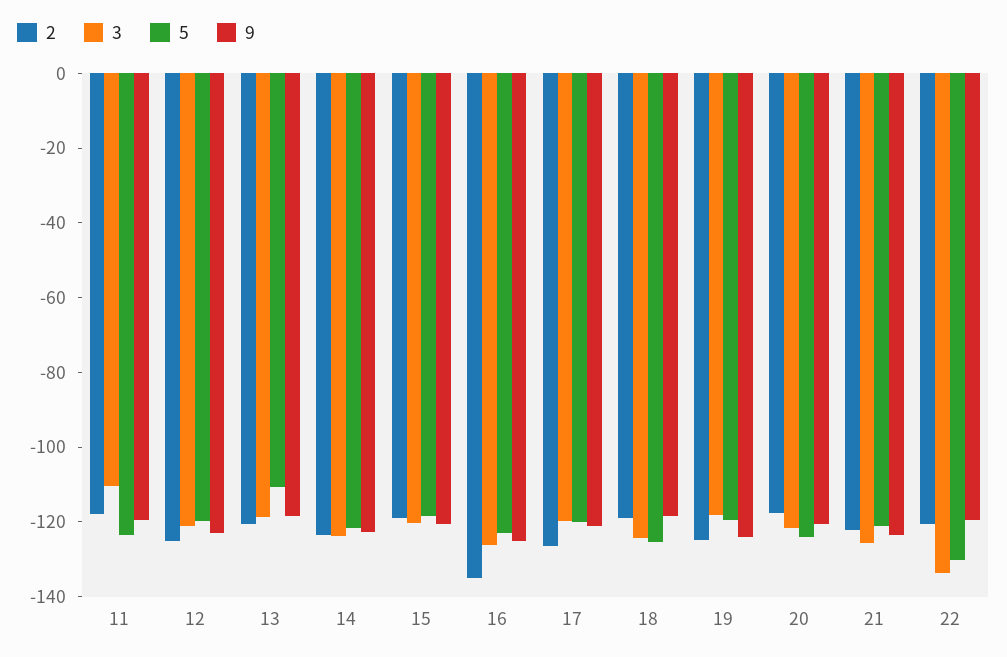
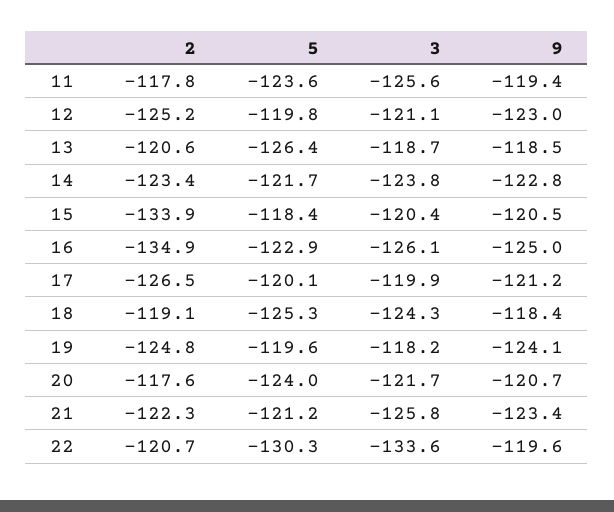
3, 11: -110 -> -125.6
5, 13: -110 -> -126.4
2, 15: -120 -> -133.9

